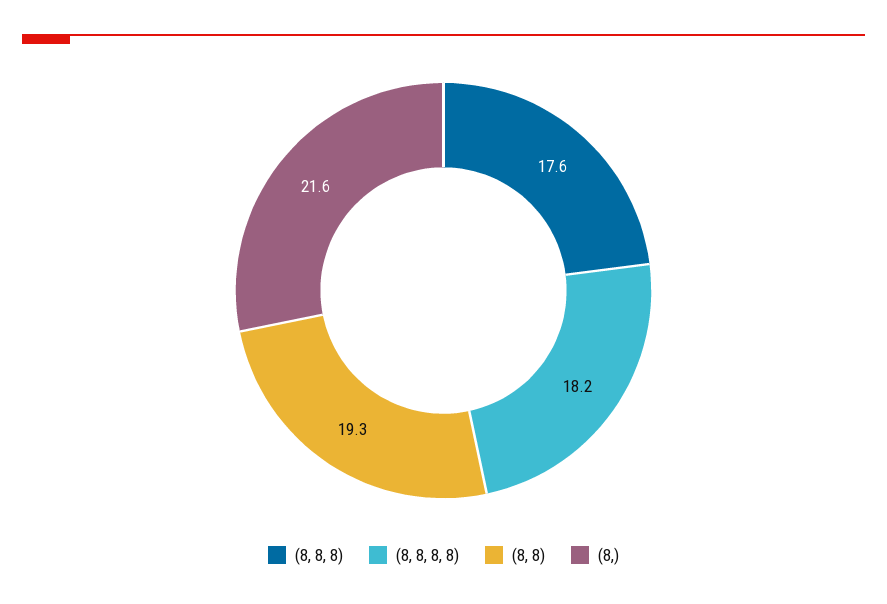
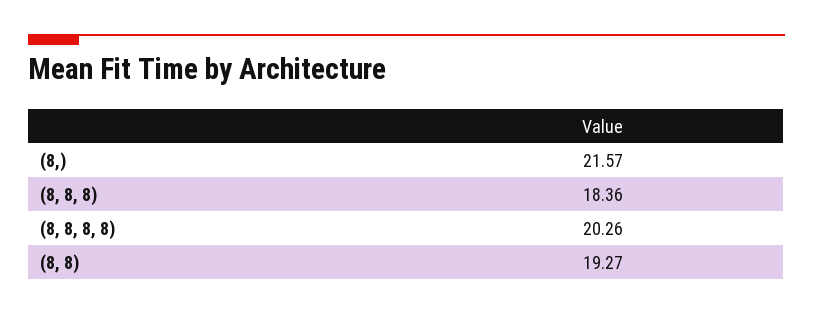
(8, 8, 8): 17.6 -> 18.36
(8, 8, 8, 8): 18.2 -> 20.26

